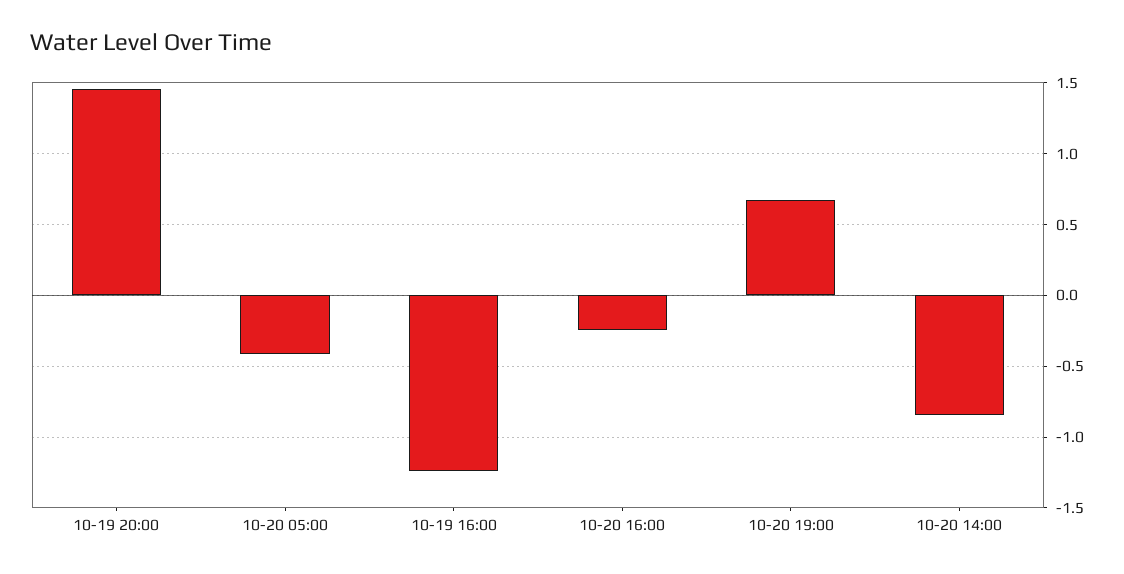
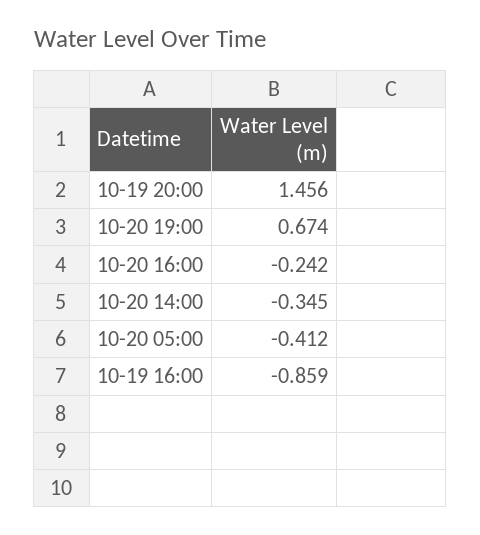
10-19 16:00: -1.25 -> -0.859
10-20 14:00: -0.85 -> -0.345

